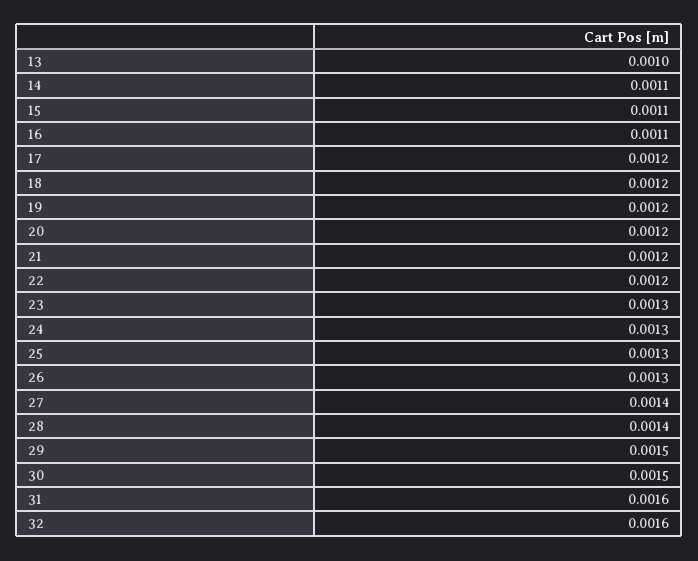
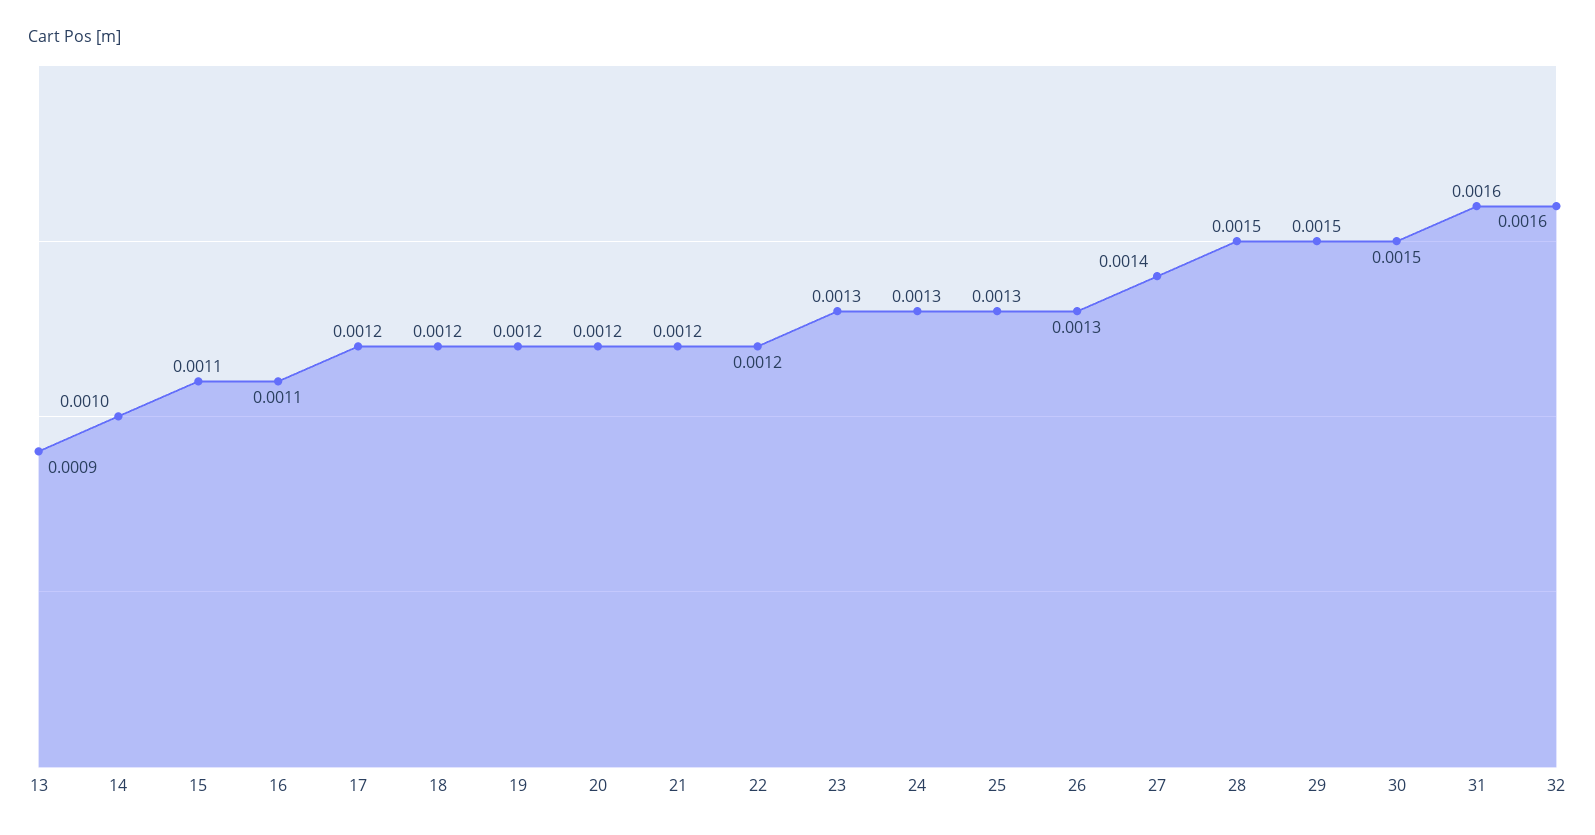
13: 0.001 -> 0.0009
14: 0.0011 -> 0.001
28: 0.0014 -> 0.0015

